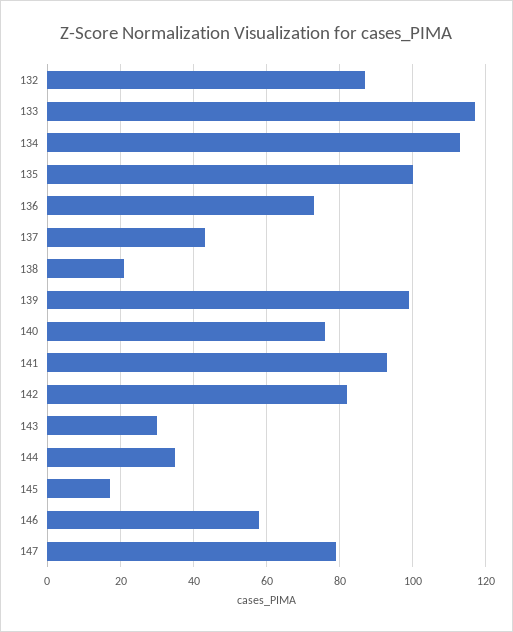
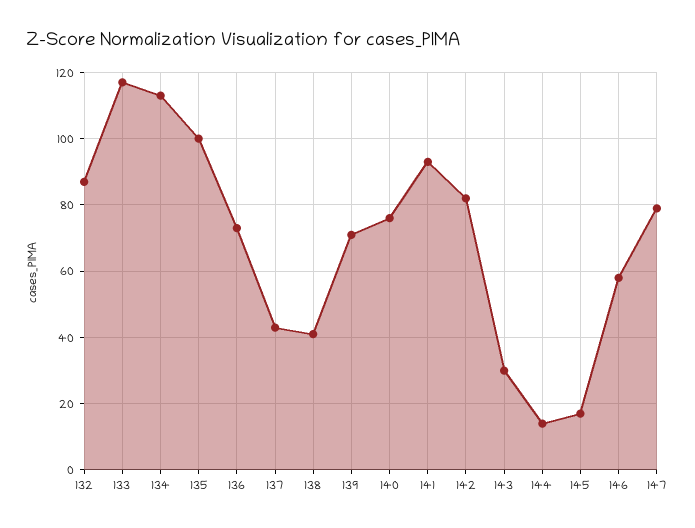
138: 20 -> 40
139: 100 -> 70
144: 35 -> 15

